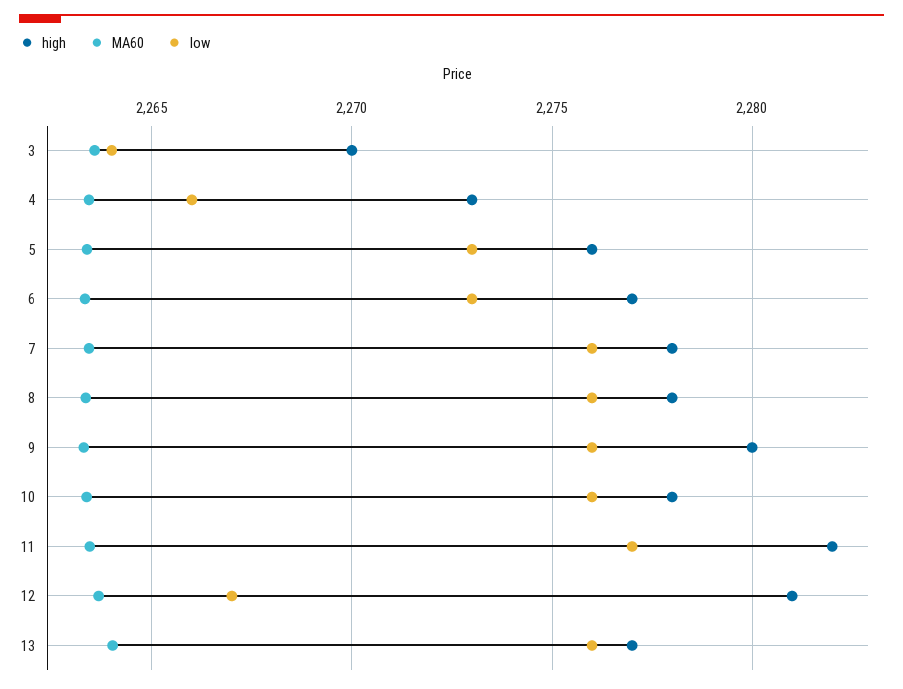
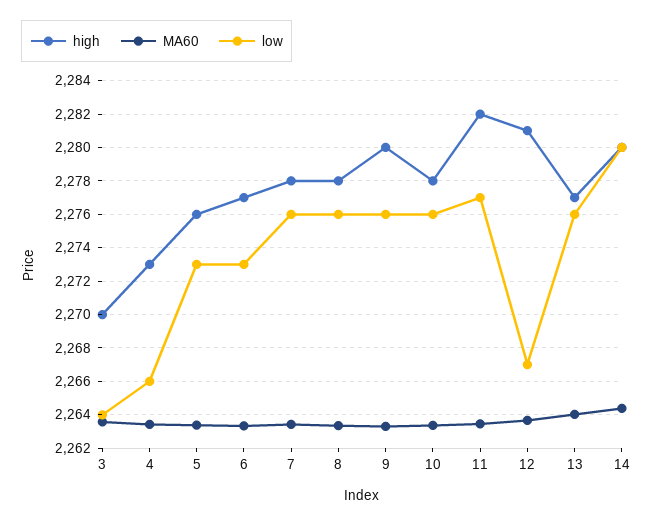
high, 14: none -> 2280
MA60, 14: none -> 2264.5
low, 14: none -> 2280

